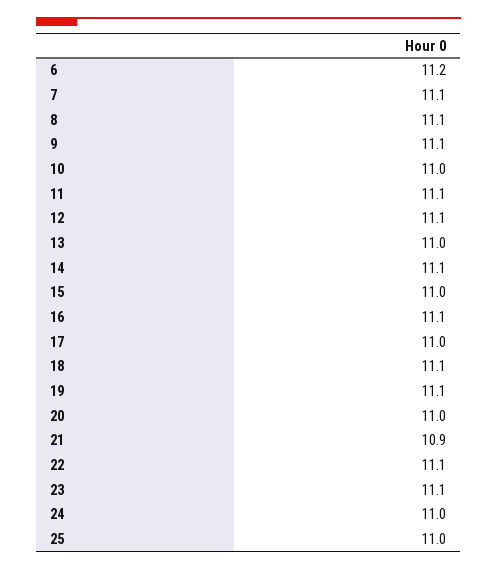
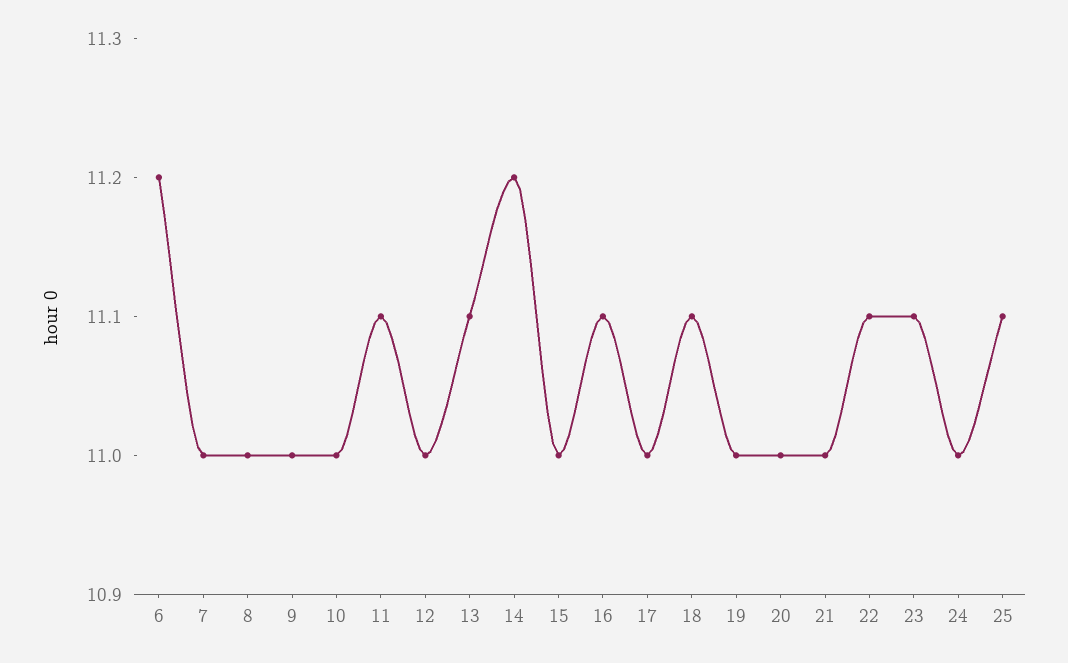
7: 11.1 -> 11
8: 11.1 -> 11
9: 11.1 -> 11
12: 11.1 -> 11
13: 11 -> 11.1
14: 11.1 -> 11.2
19: 11.1 -> 11
21: 10.9 -> 11
25: 11 -> 11.1

